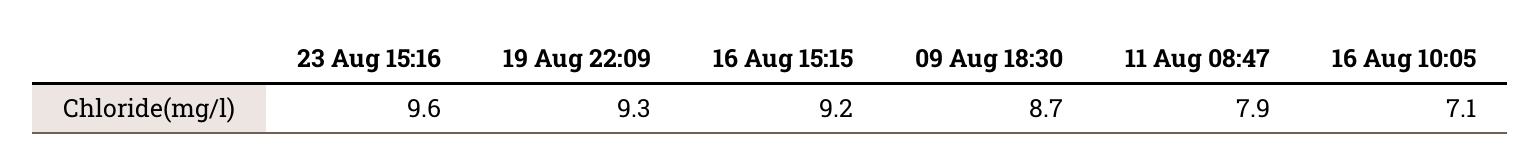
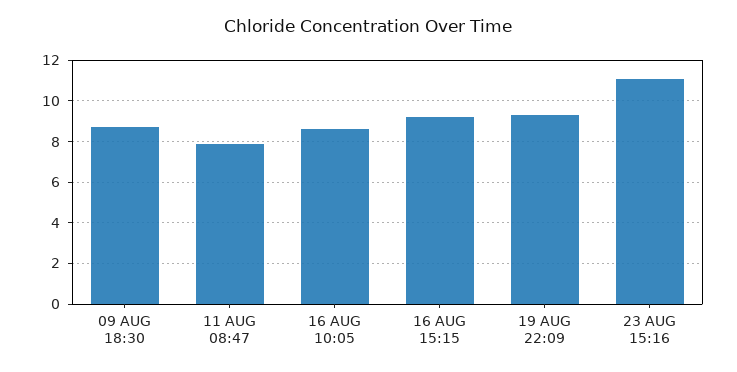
23 Aug 15:16: 9.6 -> 11
16 Aug 10:05: 7.1 -> 8.5

